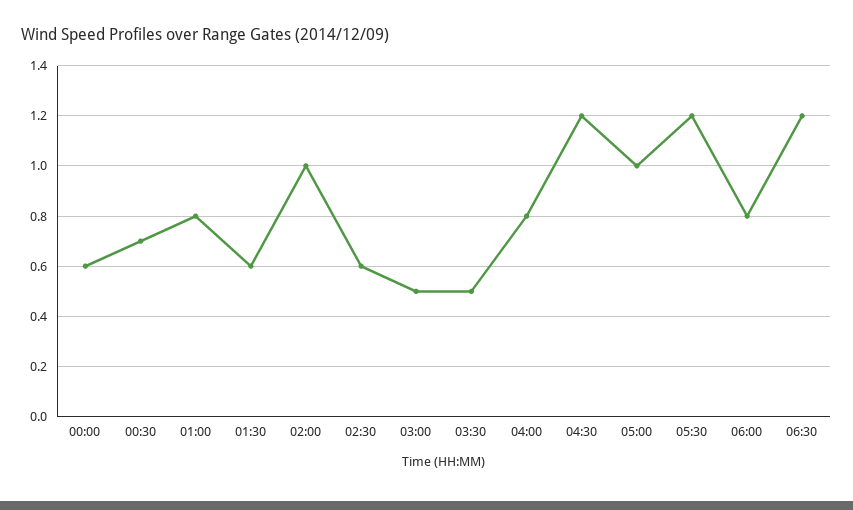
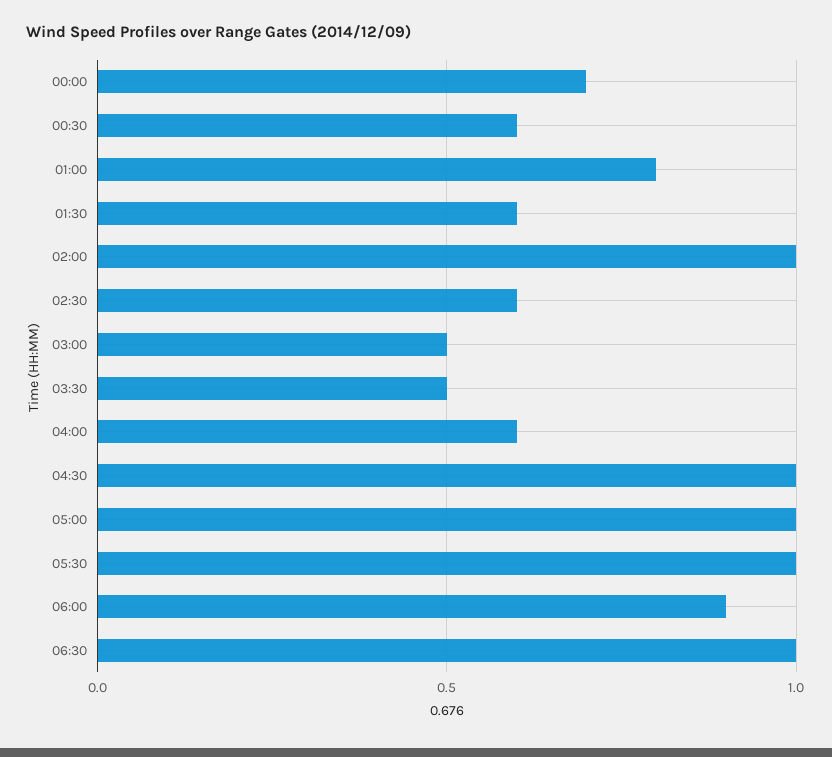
00:00: 0.6 -> 0.7
00:30: 0.7 -> 0.6
04:00: 0.8 -> 0.6
04:30: 1.2 -> 1
05:30: 1.2 -> 1
06:00: 0.8 -> 0.9
06:30: 1.2 -> 1

